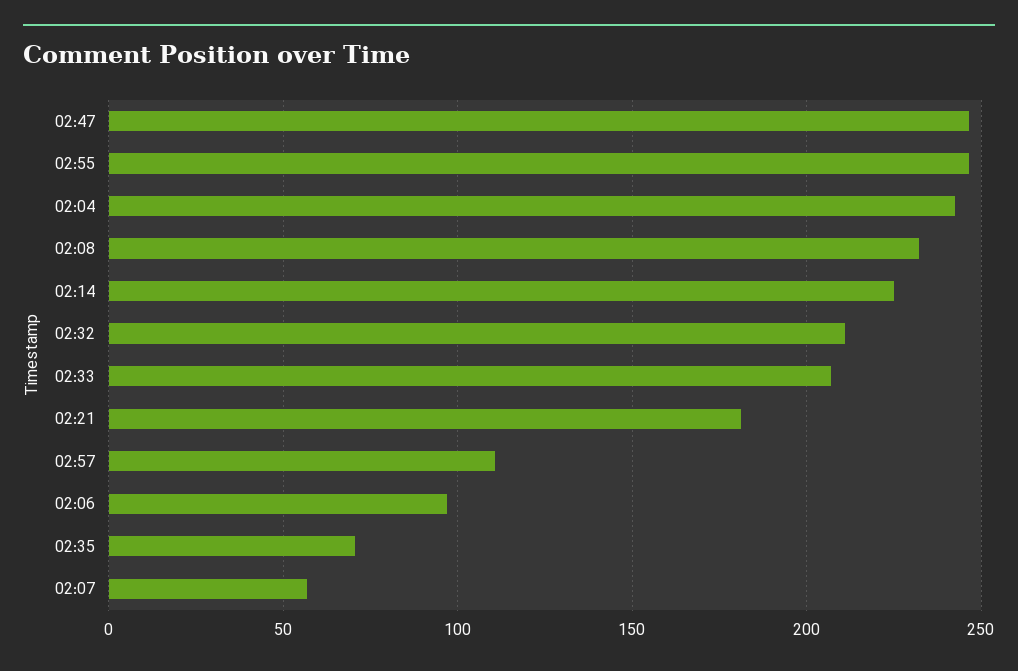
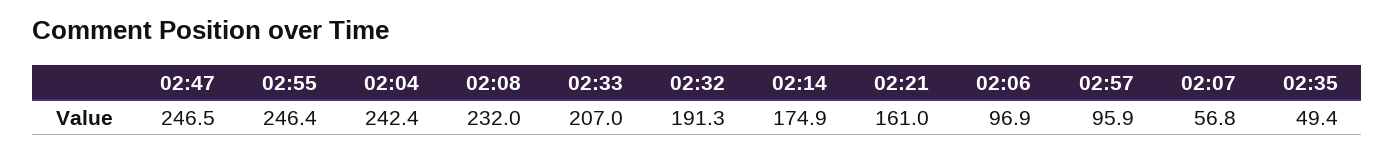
02:14: 225 -> 174.9
02:32: 210 -> 191.3
02:21: 180 -> 161
02:57: 110 -> 95.9
02:35: 70 -> 49.4

